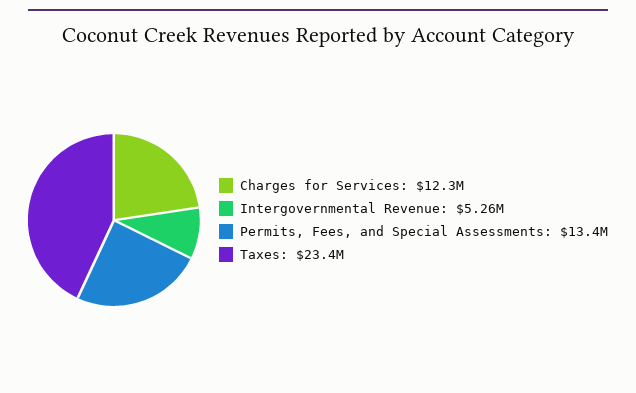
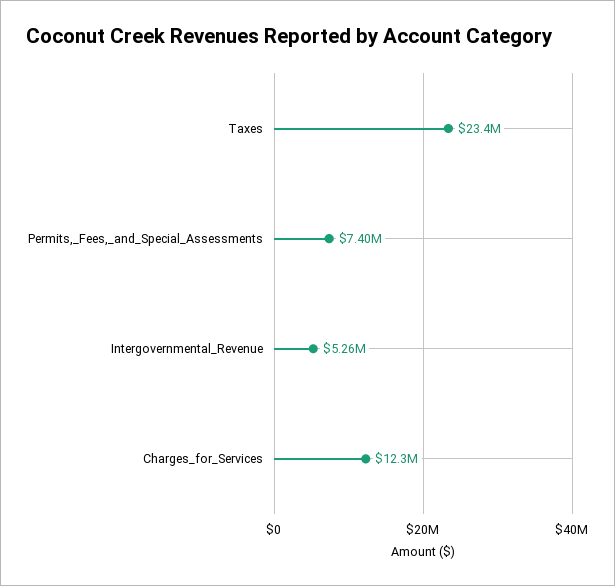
Permits, Fees, and Special Assessments: 13400000 -> 7400000

